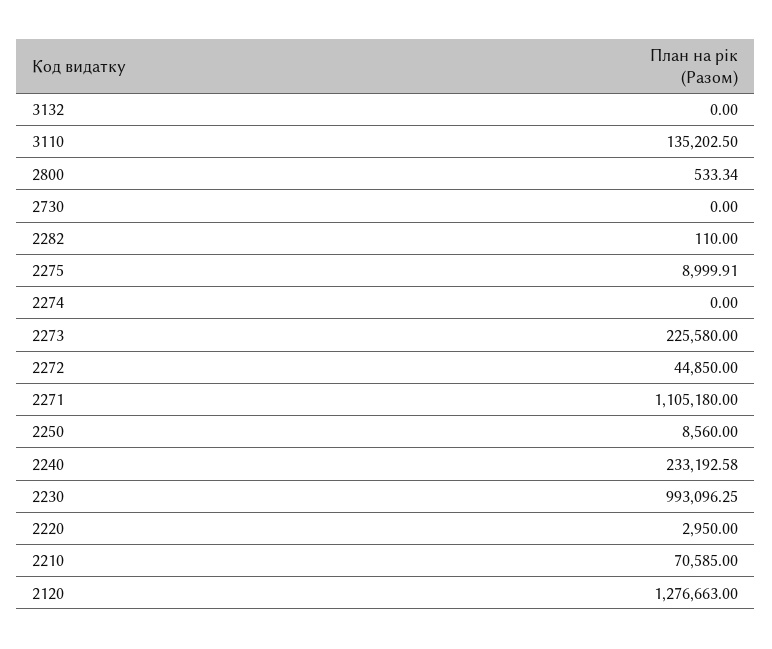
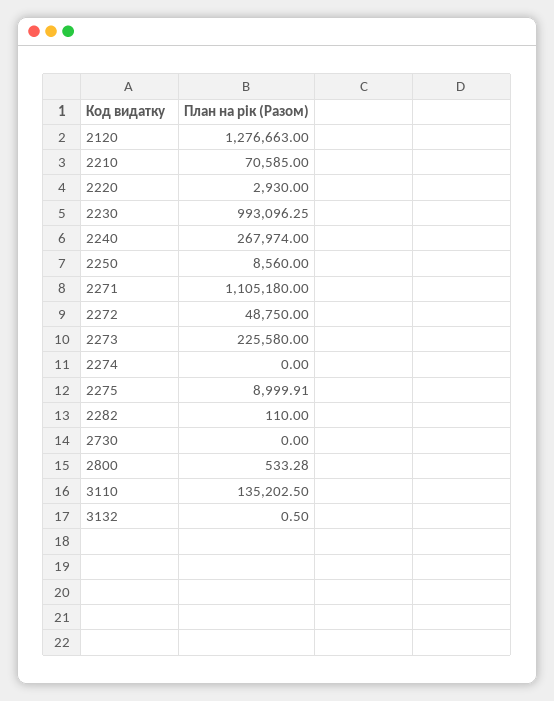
3132: 0 -> 0.5
2800: 533.34 -> 533.28
2272: 44850 -> 48750
2240: 233192.58 -> 267974
2220: 2950 -> 2930

